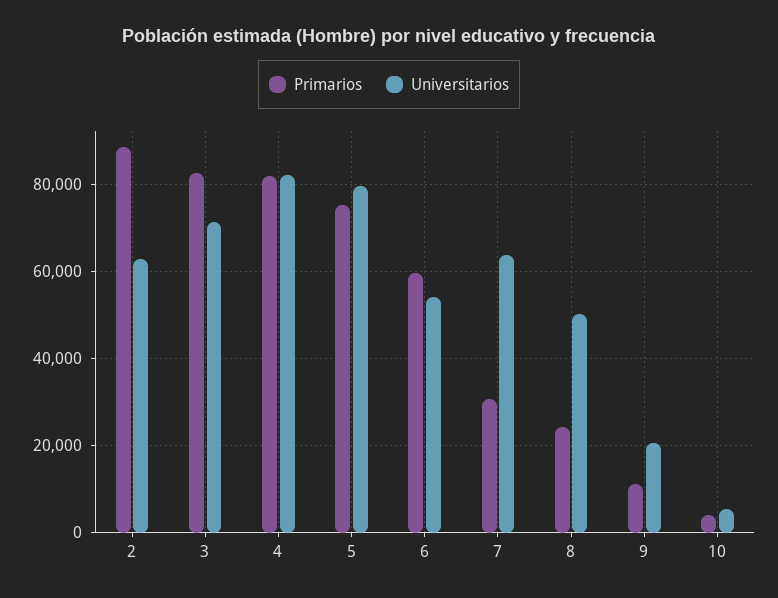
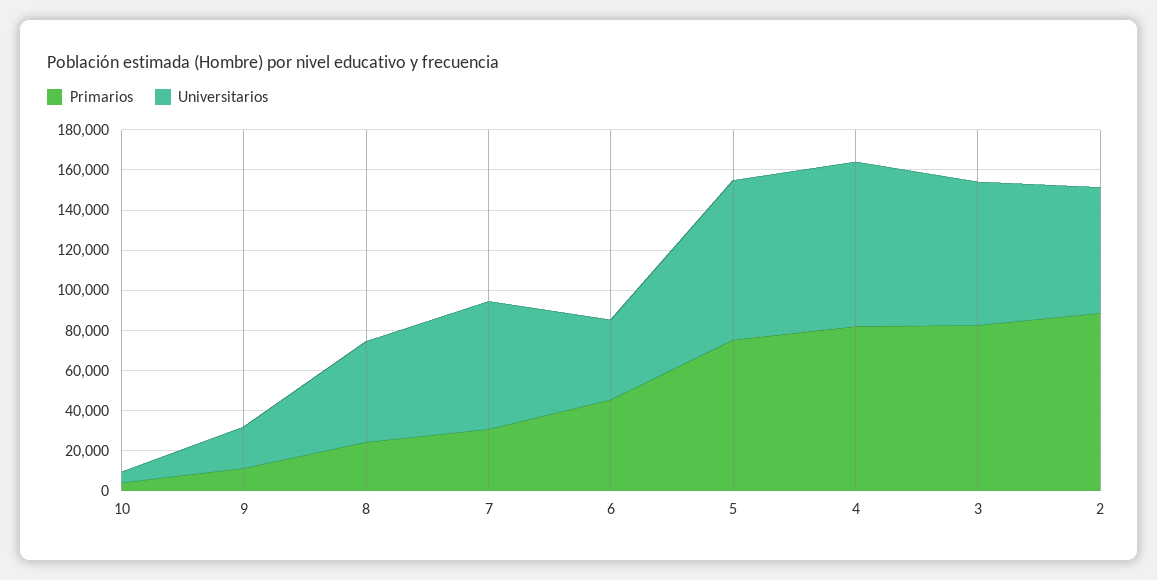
Primarios, 6: 60000 -> 45000
Universitarios, 6: 54000 -> 40000

